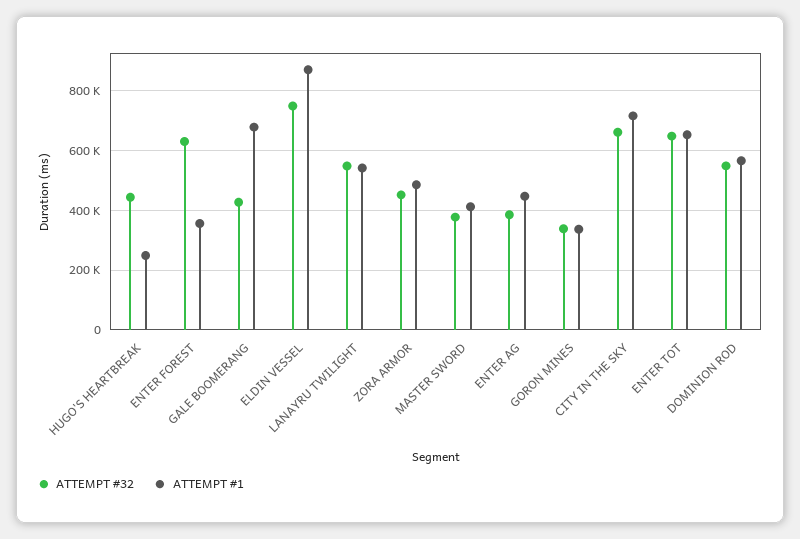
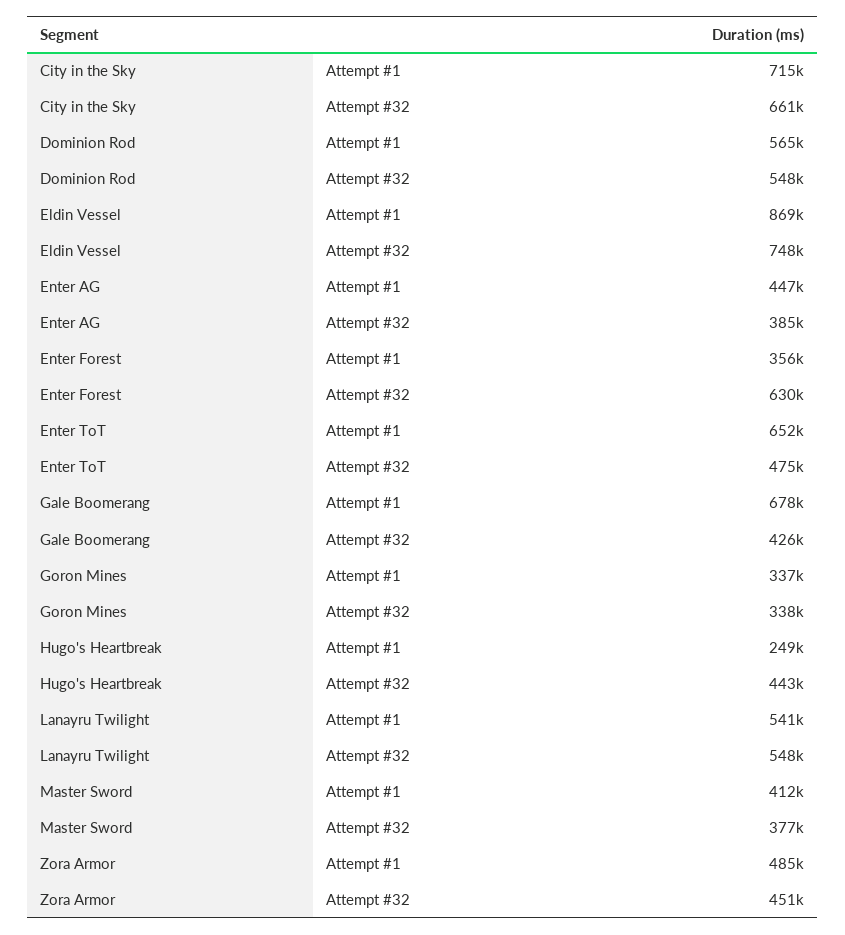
ATTEMPT #32, ENTER TOT: 650000 -> 475000

